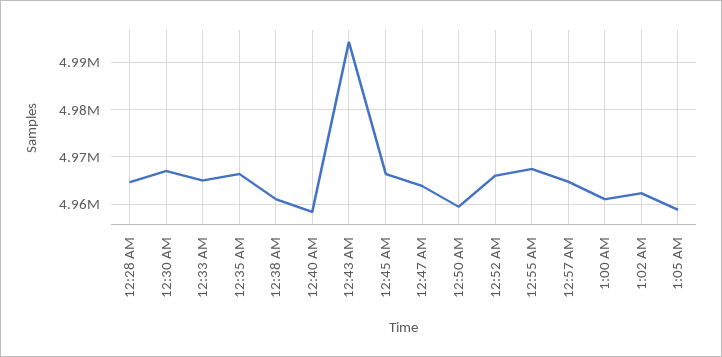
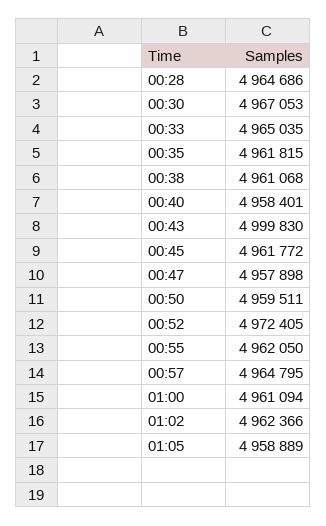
12:35 AM: 4966000 -> 4961815
12:43 AM: 4994000 -> 4999830
12:45 AM: 4966000 -> 4961772
12:47 AM: 4964000 -> 4957898
12:52 AM: 4966000 -> 4972405
12:55 AM: 4968000 -> 4962050

